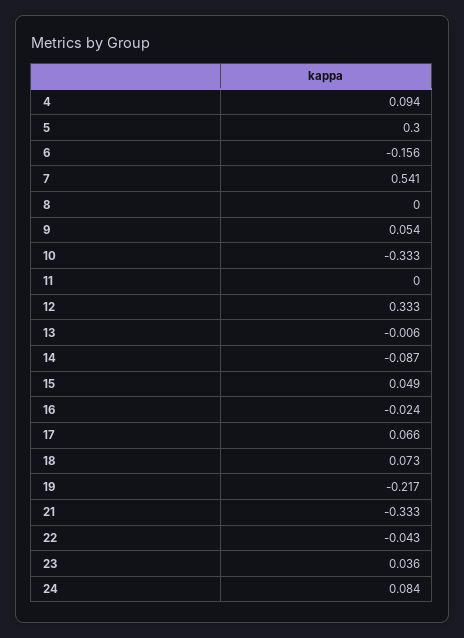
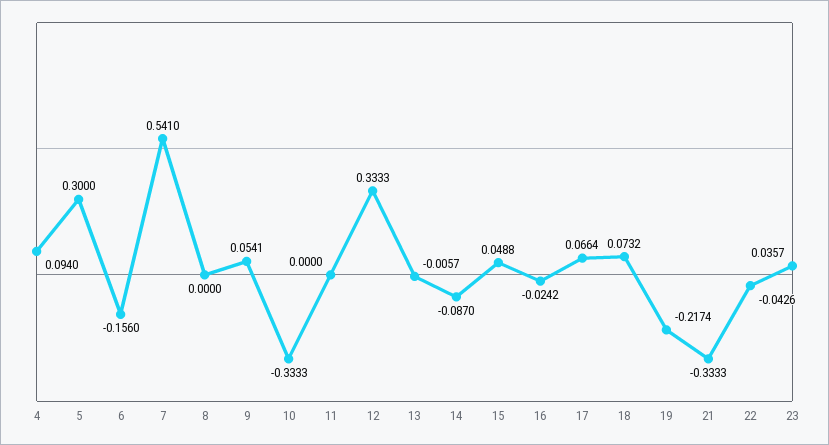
24: 0.084 -> none

